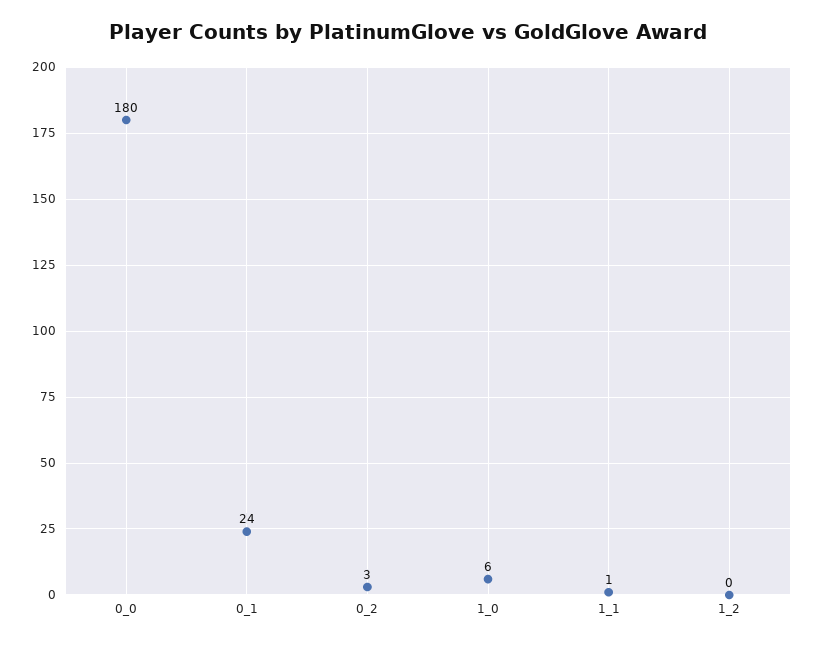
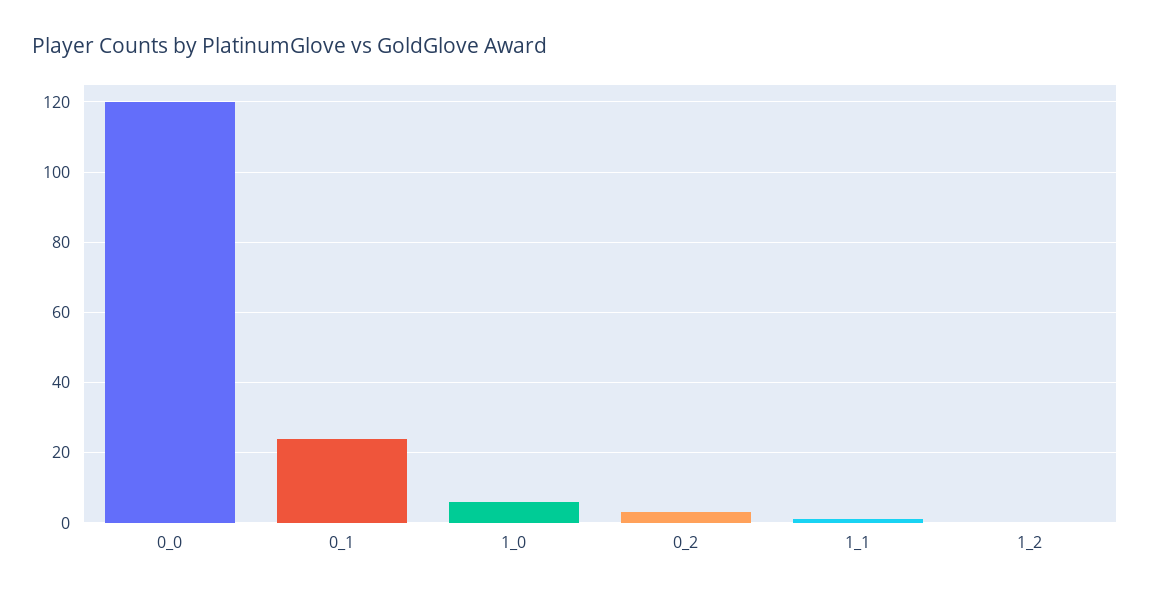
0_0: 180 -> 120

